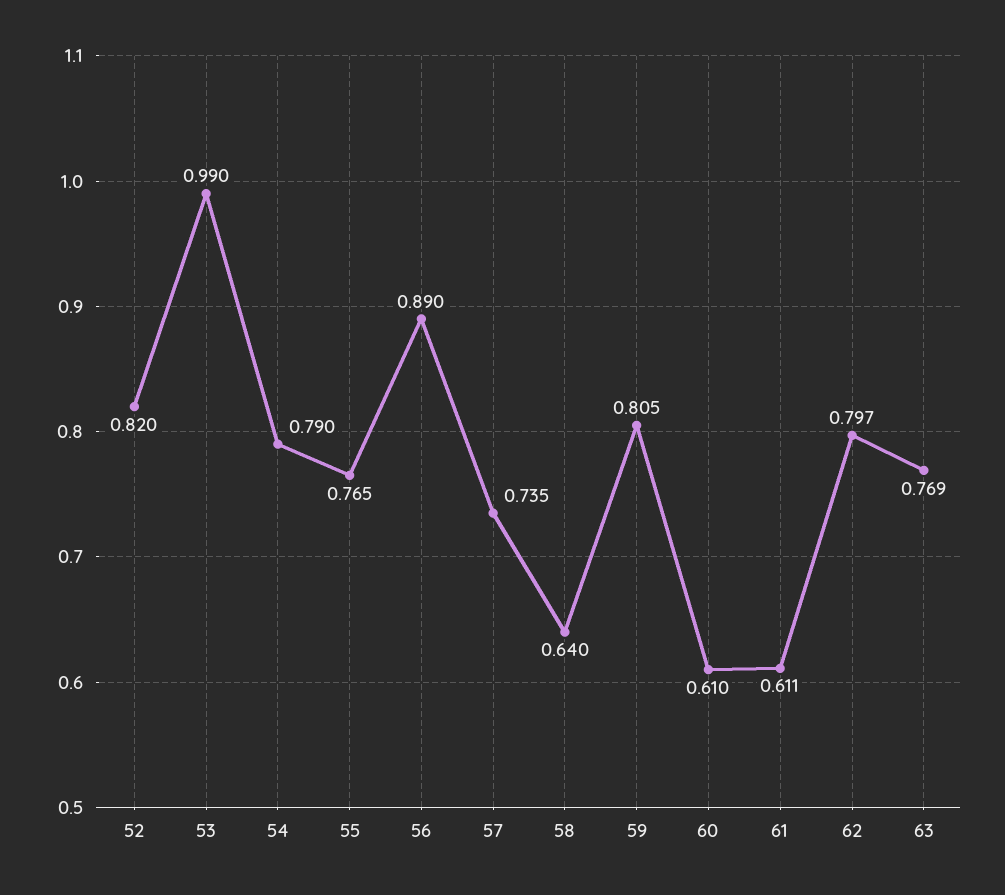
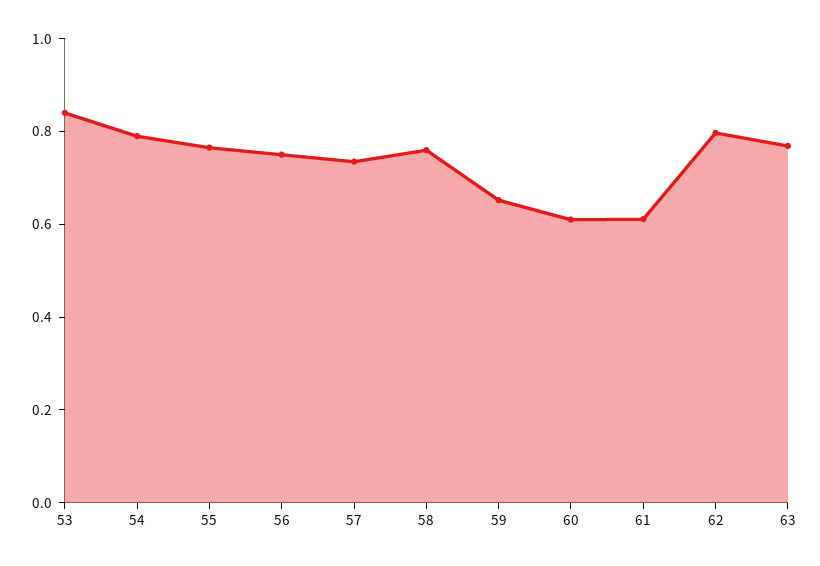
52: 0.82 -> none
53: 0.99 -> 0.85
56: 0.89 -> 0.75
58: 0.64 -> 0.75
59: 0.805 -> 0.65

